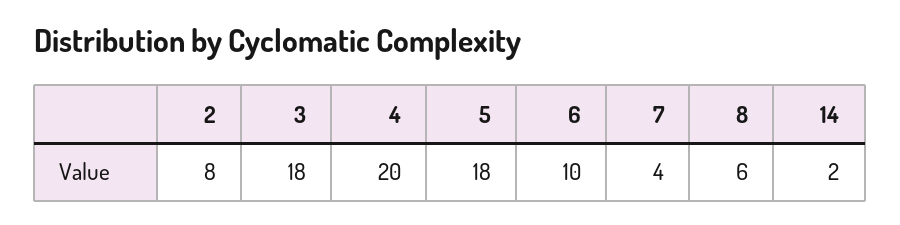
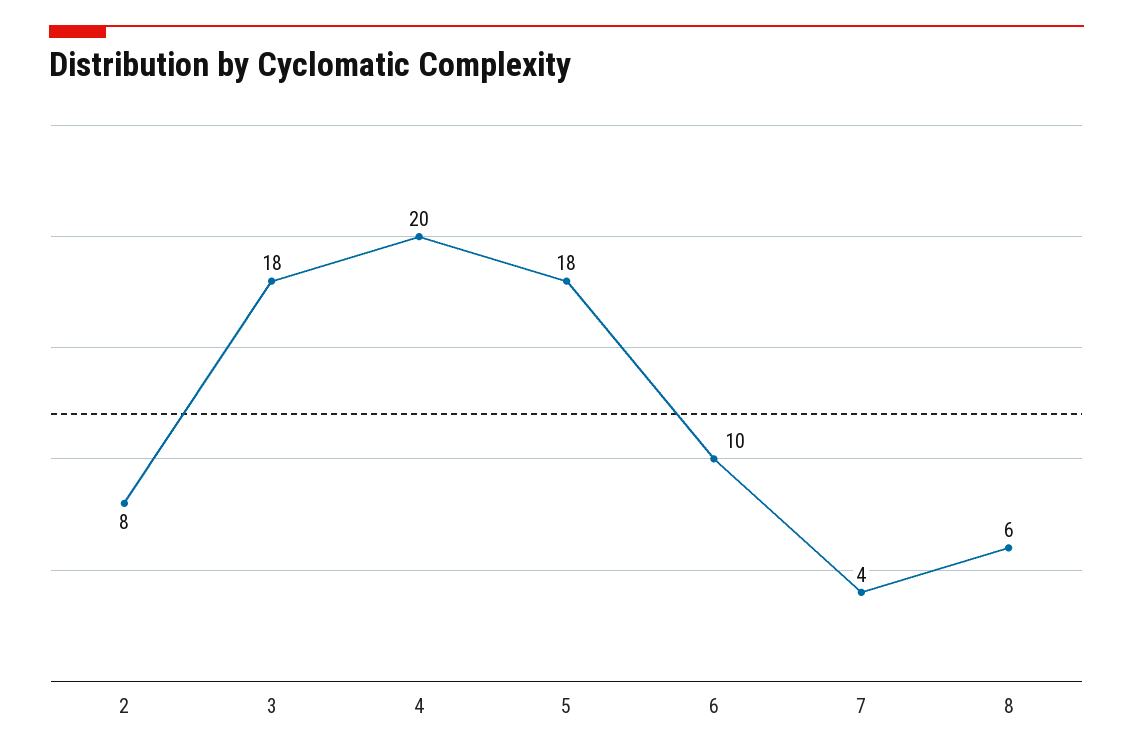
14: 2 -> none

